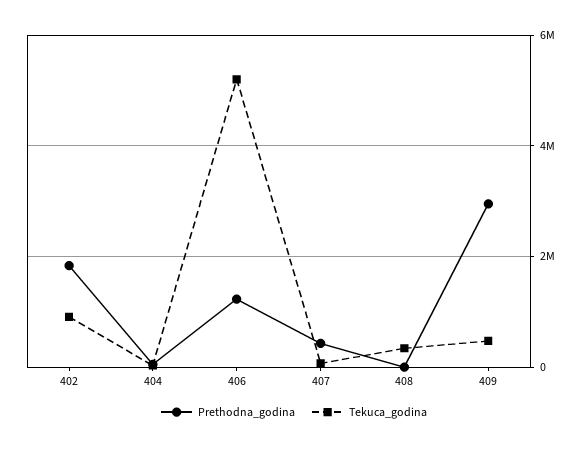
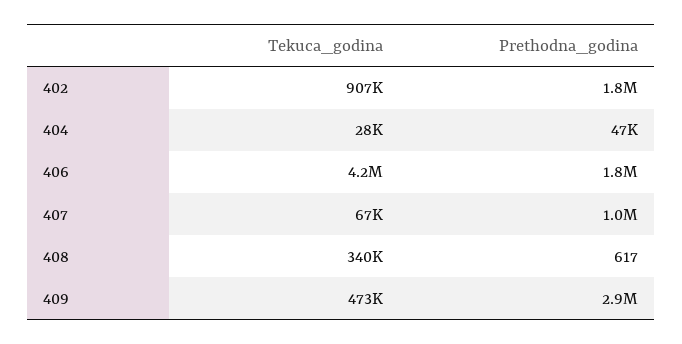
Prethodna_godina, 406: 1200000 -> 1800000
Tekuca_godina, 406: 5200000 -> 4200000
Prethodna_godina, 407: 400000 -> 1000000

